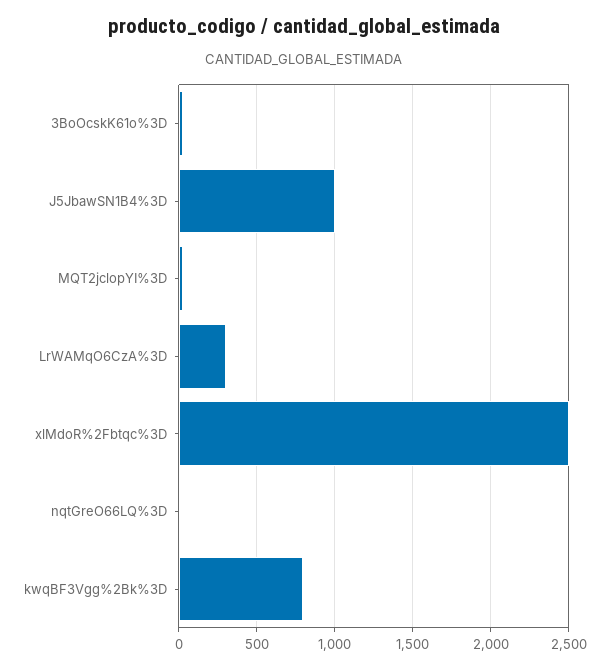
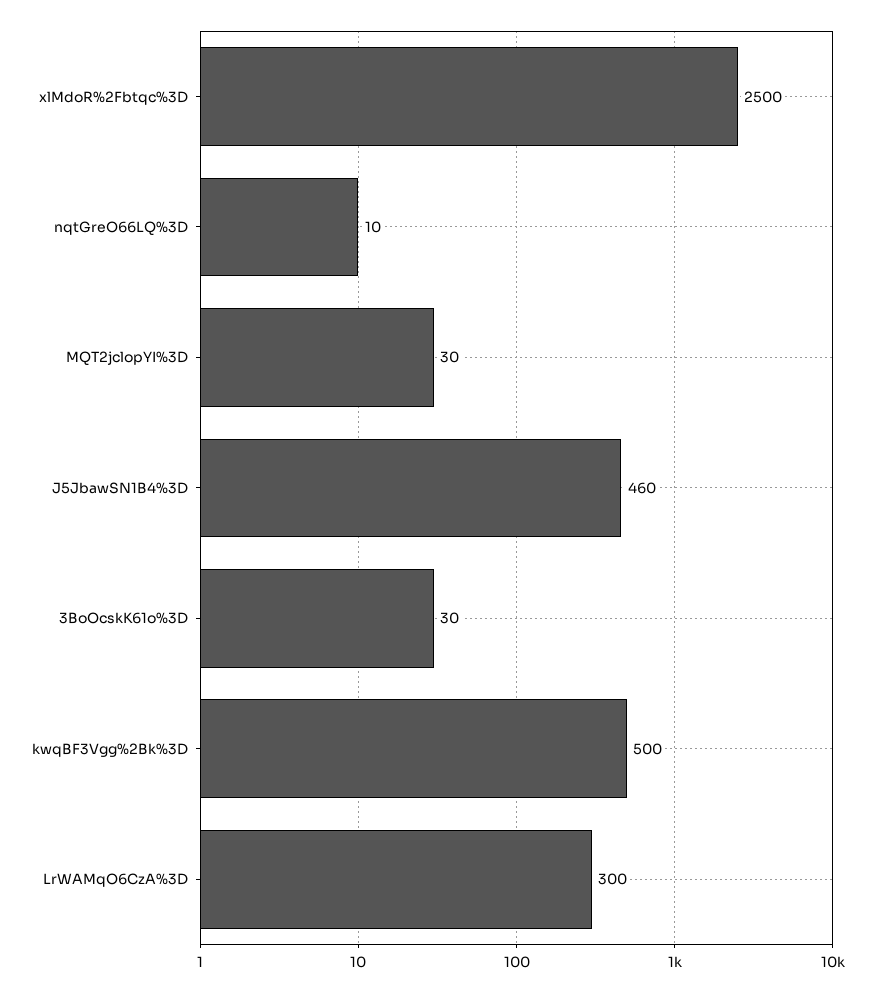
J5JbawSN1B4%3D: 1000 -> 460
kwqBF3Vgg%2Bk%3D: 800 -> 500

